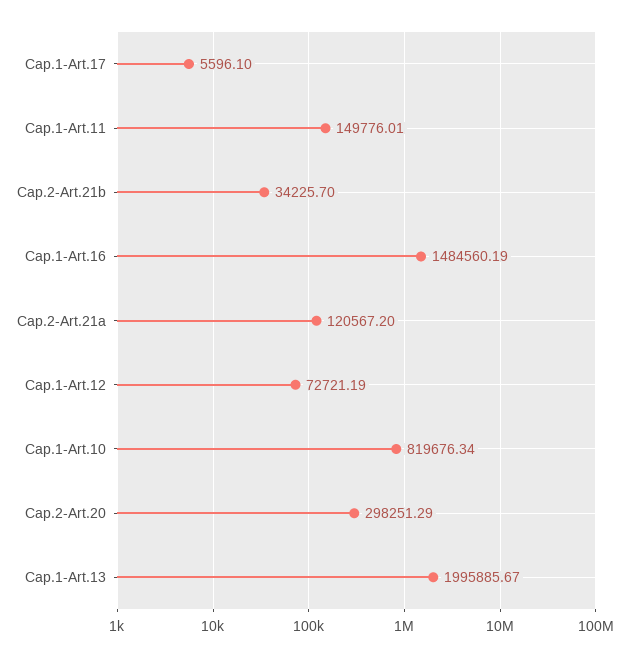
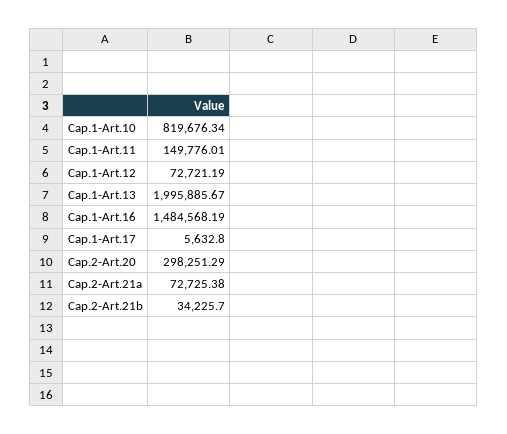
Cap.1-Art.17: 5596.1 -> 5632.8
Cap.1-Art.16: 1484560.19 -> 1484568.19
Cap.2-Art.21a: 120567.2 -> 72725.38

